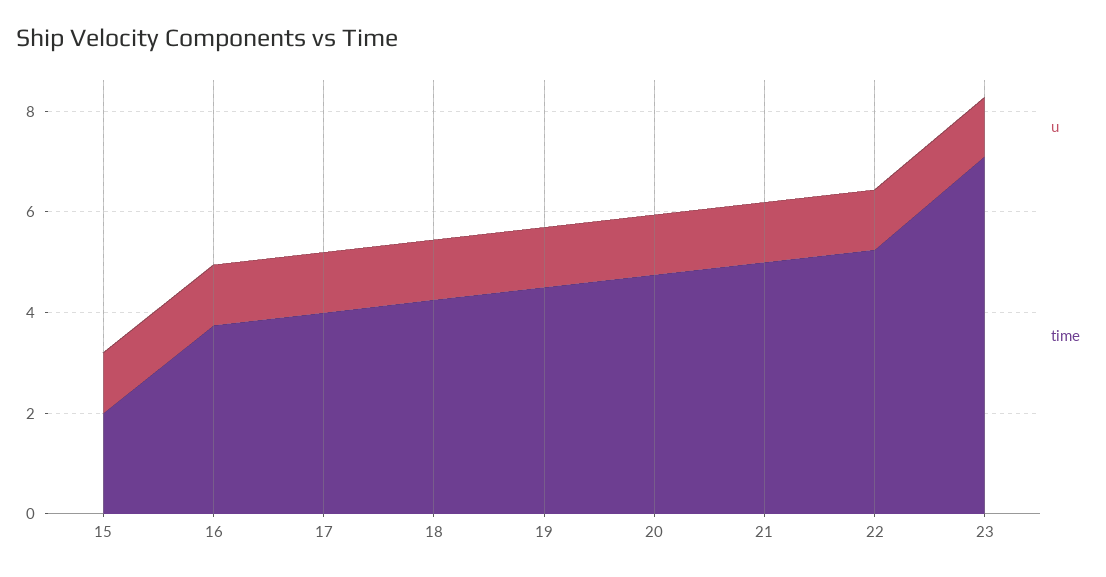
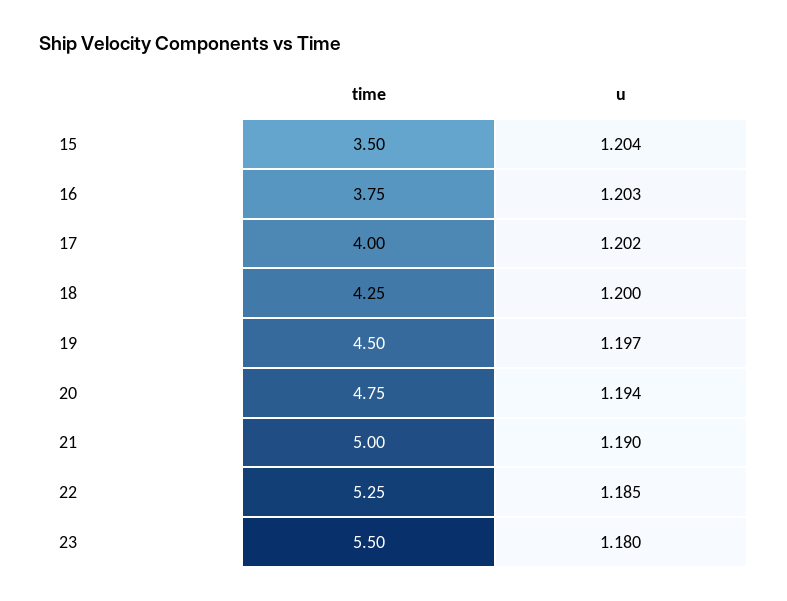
time, 15: 2 -> 3.5
time, 23: 7 -> 5.5

